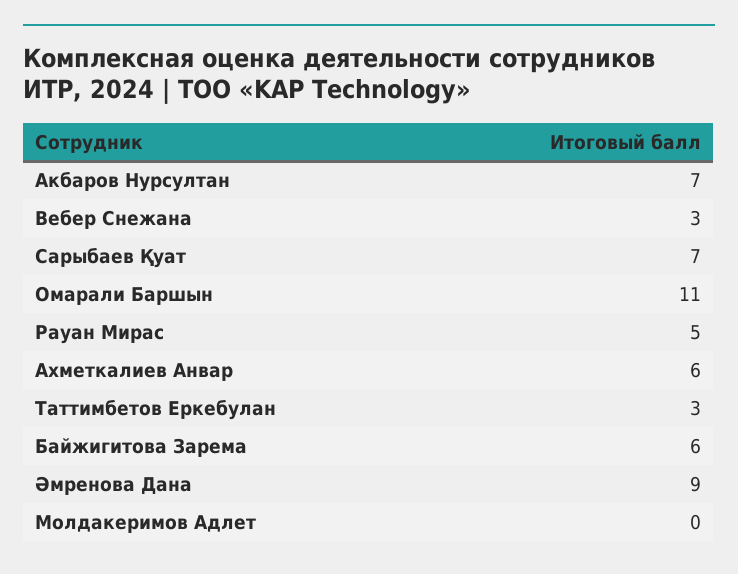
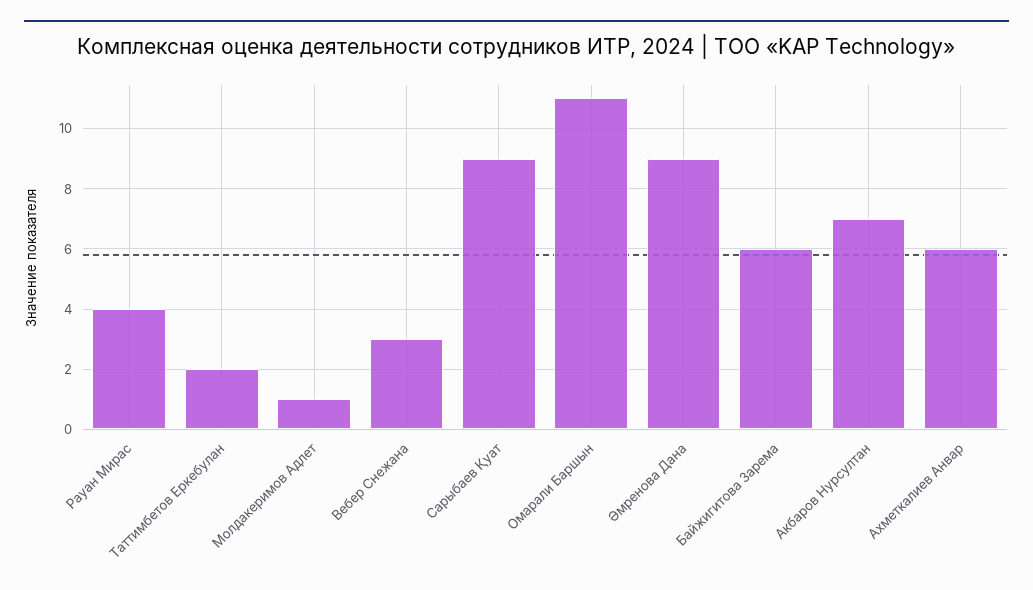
Сарыбаев Қуат: 7 -> 9
Рауан Мирас: 5 -> 4
Таттимбетов Еркебулан: 3 -> 2
Молдакеримов Адлет: 0 -> 1

